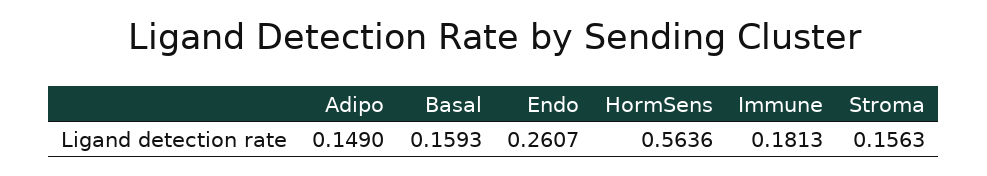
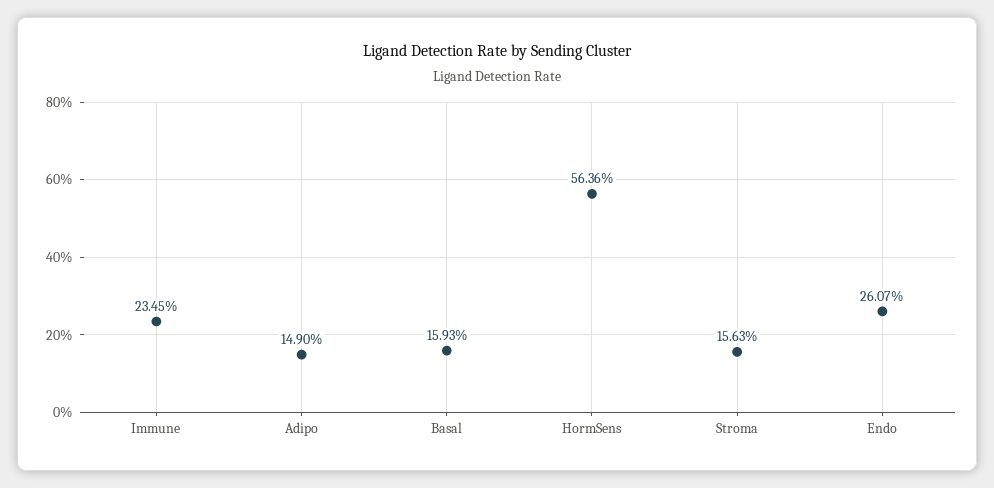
Immune: 0.1813 -> 0.2345

